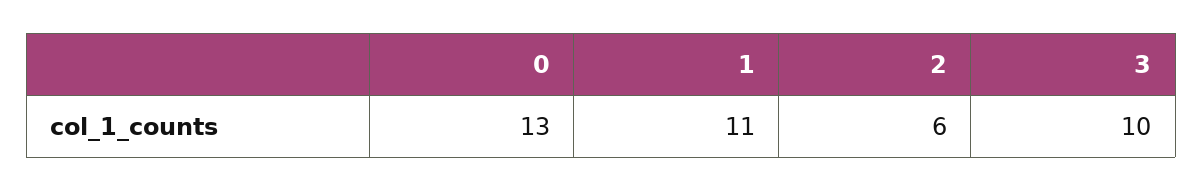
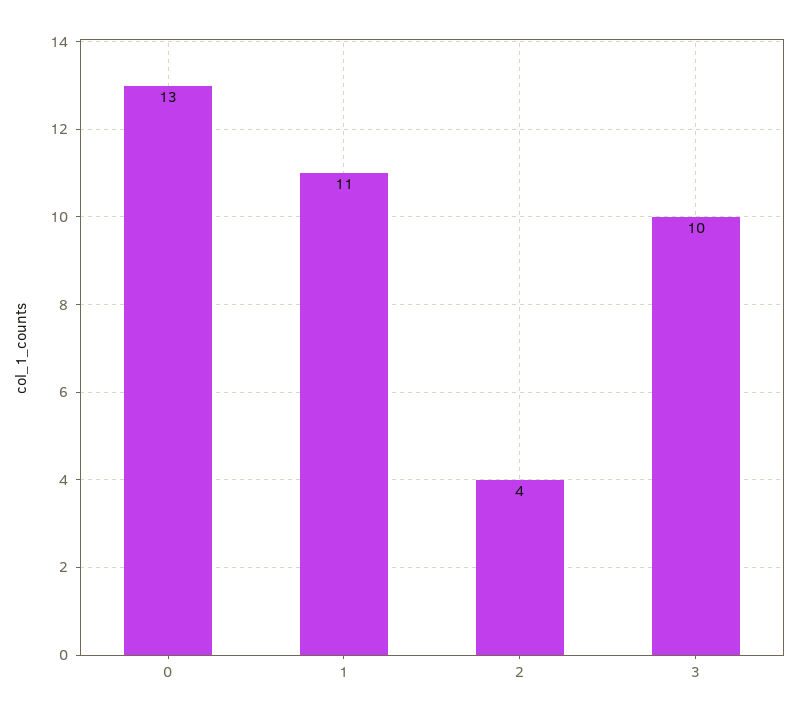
2: 6 -> 4

